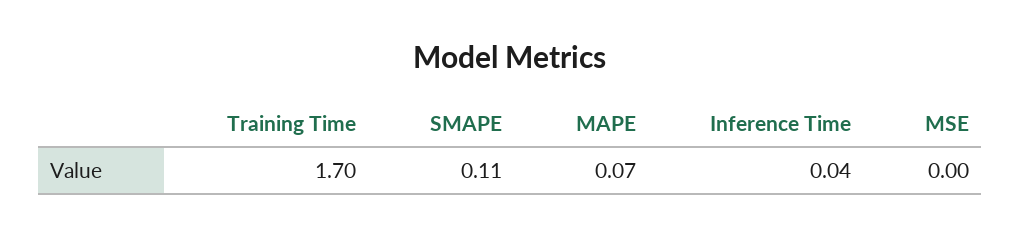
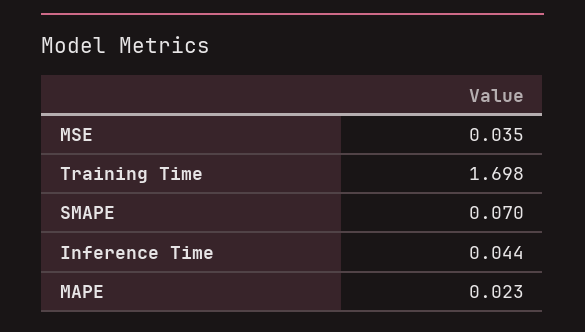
SMAPE: 0.11 -> 0.07
MAPE: 0.07 -> 0.023
MSE: 0 -> 0.035

